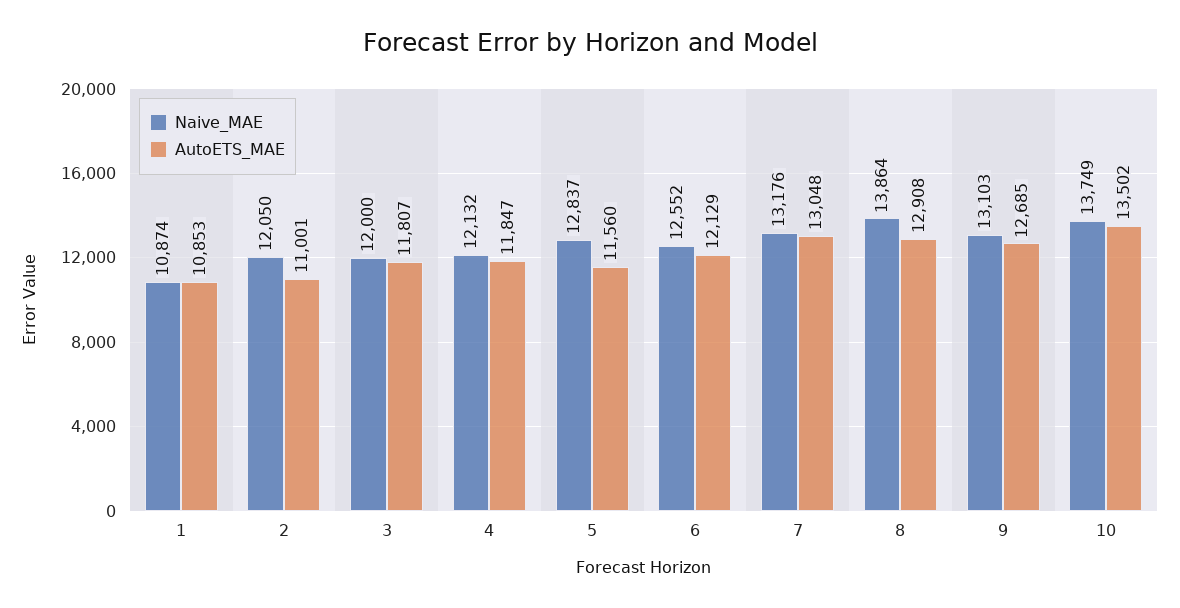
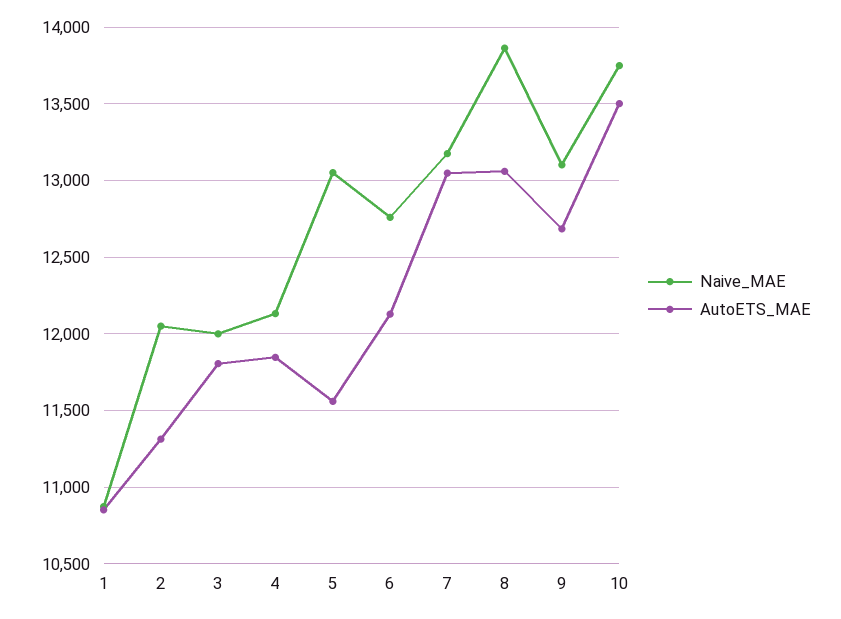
AutoETS_MAE, 2: 11001 -> 11300
Naive_MAE, 5: 12837 -> 13050
Naive_MAE, 6: 12552 -> 12750
AutoETS_MAE, 8: 12908 -> 13050

